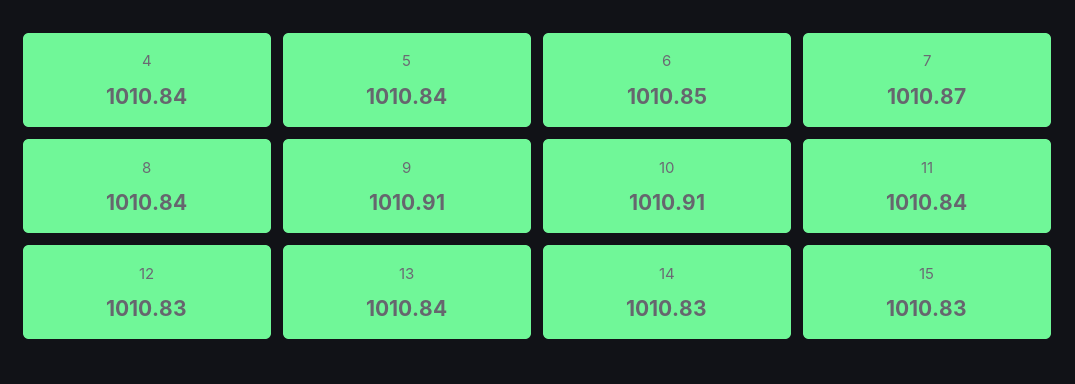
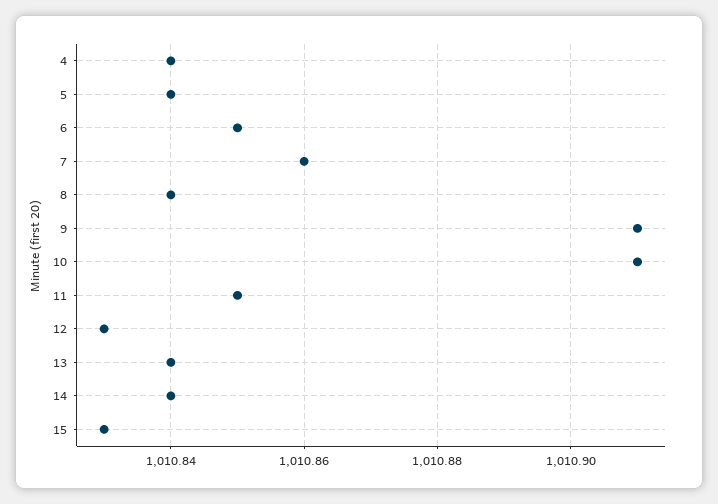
7: 1010.87 -> 1010.86
11: 1010.84 -> 1010.85
14: 1010.83 -> 1010.84

